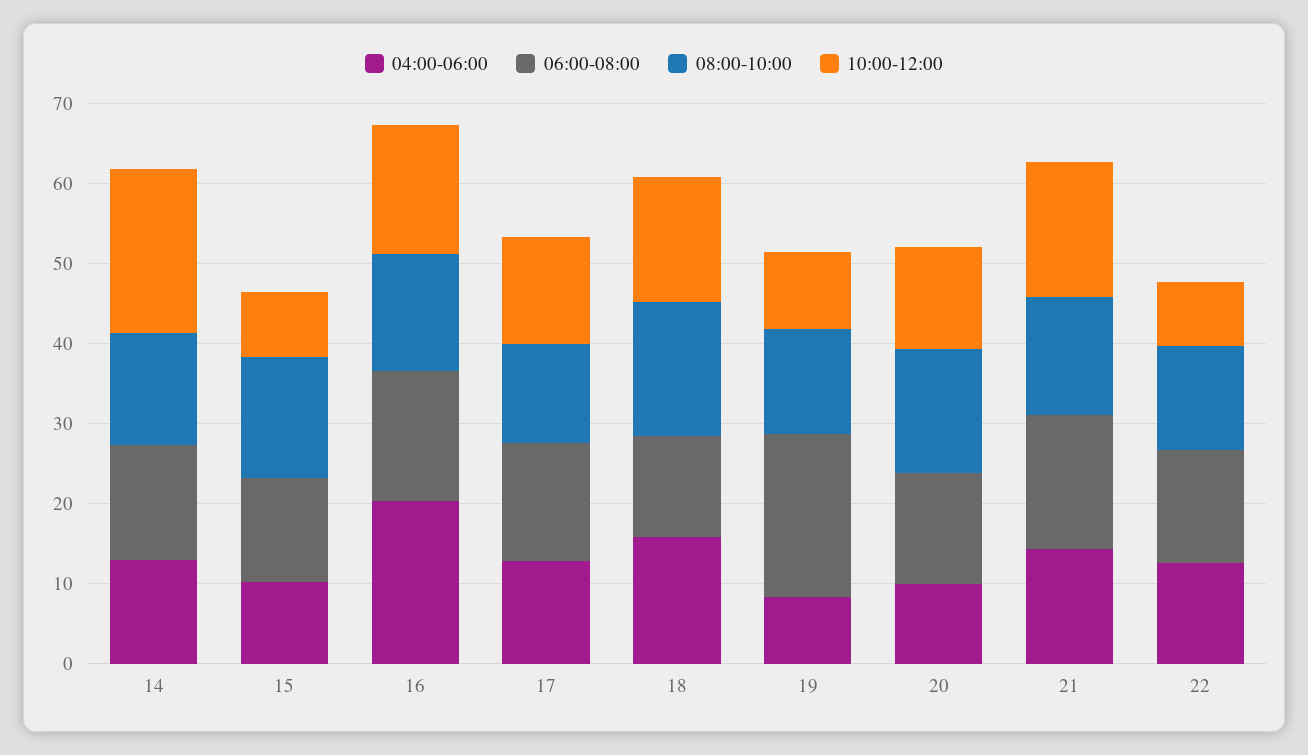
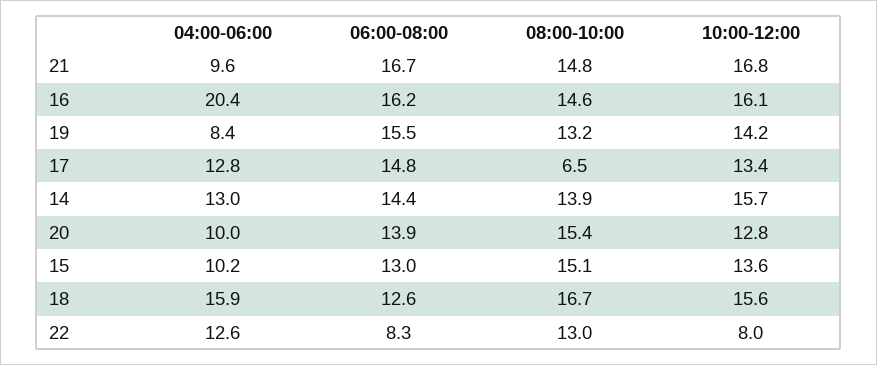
10:00-12:00, 14: 20 -> 15.7
10:00-12:00, 15: 8 -> 13.6
08:00-10:00, 17: 12 -> 6.5
06:00-08:00, 19: 20 -> 15.5
10:00-12:00, 19: 10 -> 14.2
04:00-06:00, 21: 14 -> 9.6
06:00-08:00, 22: 14 -> 8.3

